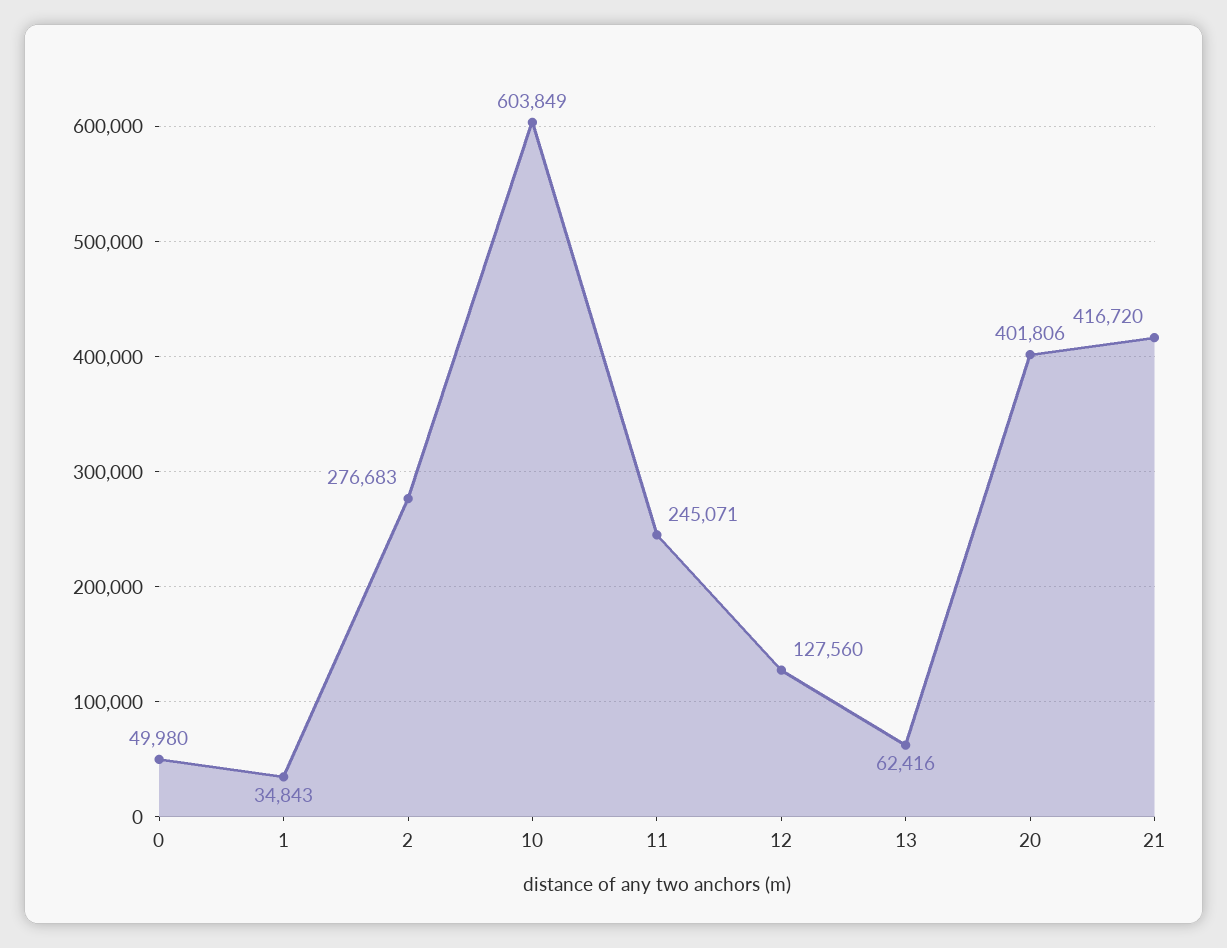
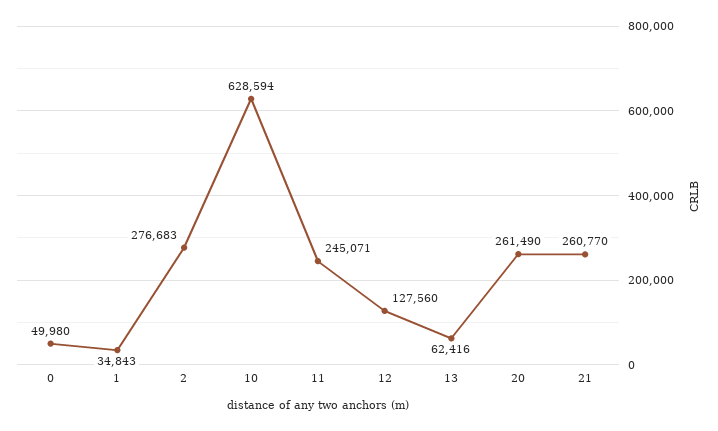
10: 603849 -> 628594
20: 401806 -> 261490
21: 416720 -> 260770

